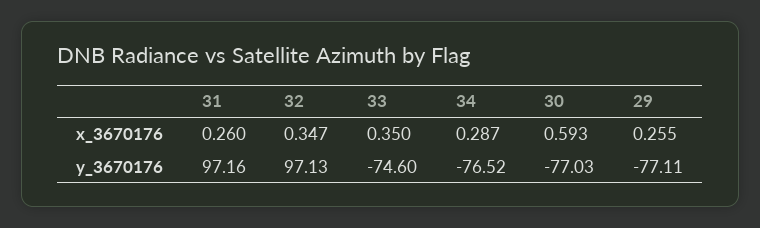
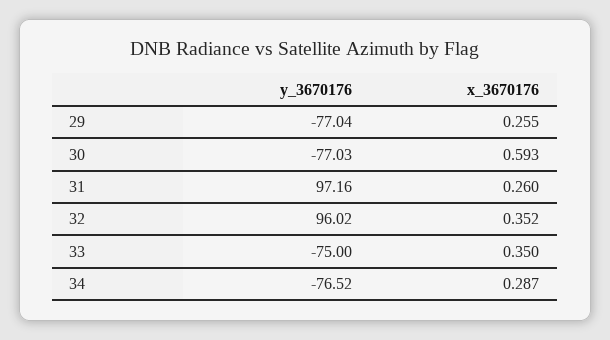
32, x_3670176: 0.347 -> 0.352
32, y_3670176: 97.13 -> 96.02
33, y_3670176: -74.6 -> -75
29, y_3670176: -77.11 -> -77.04

